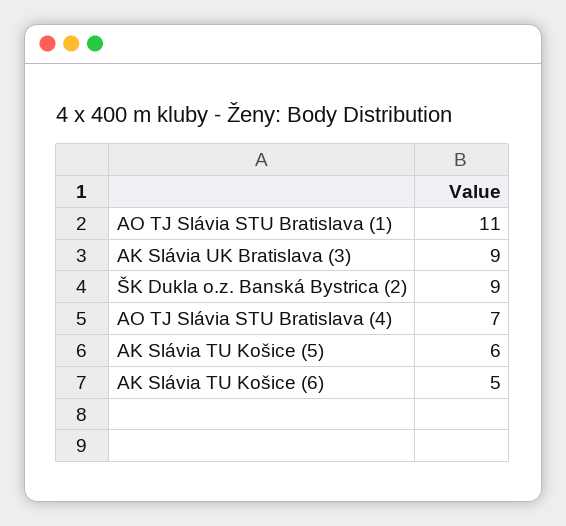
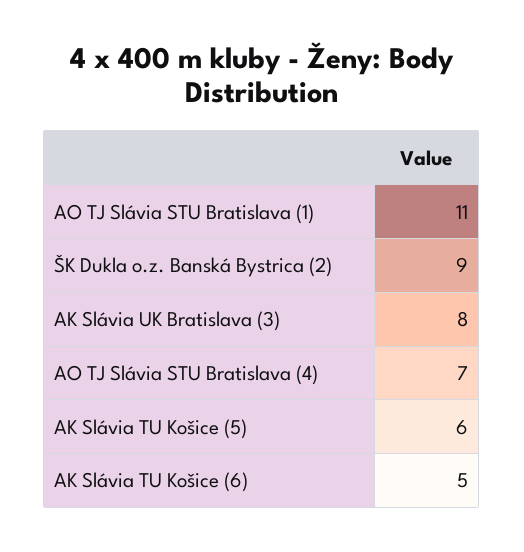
AK Slávia UK Bratislava (3): 9 -> 8

